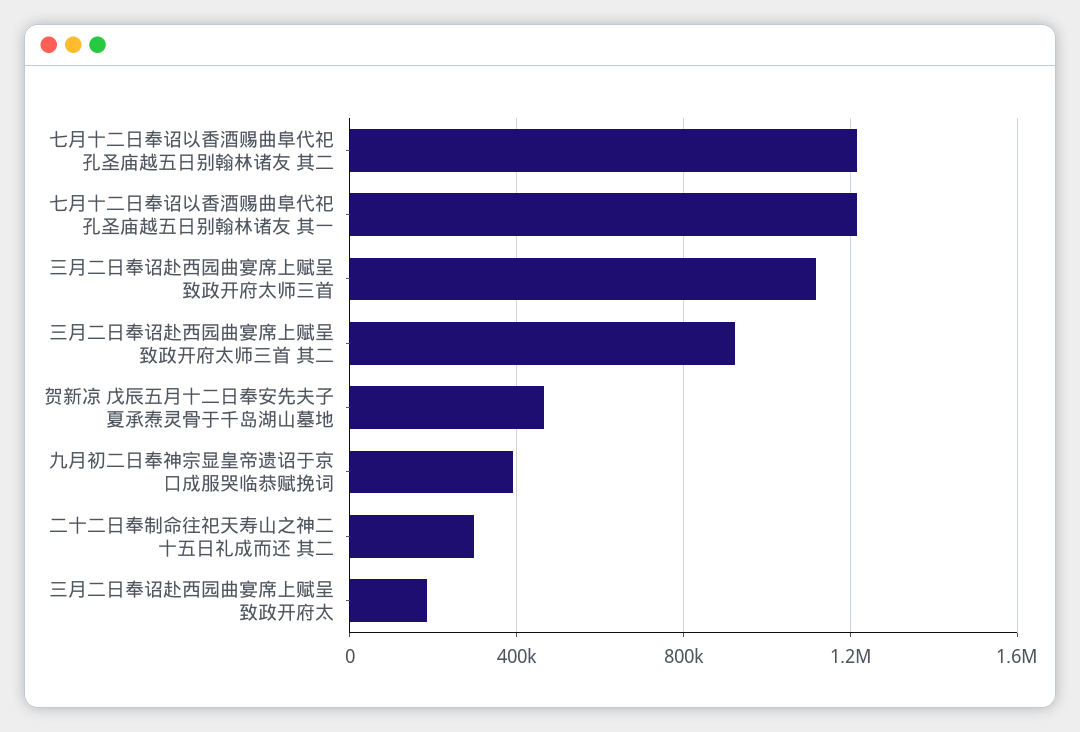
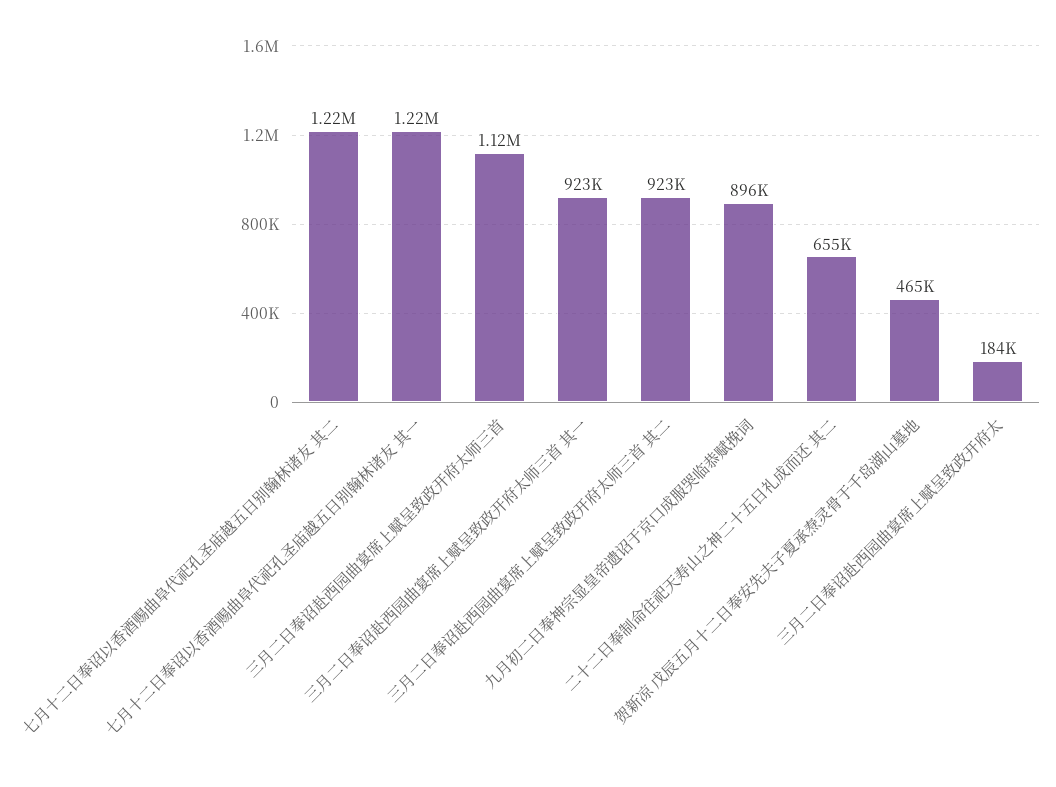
九月初二日奉神宗显皇帝遗诏于京口成服哭临恭赋挽词: 400000 -> 896000
二十二日奉制命往祀天寿山之神二十五日礼成而还 其二: 300000 -> 655000
三月二日奉诏赴西园曲宴席上赋呈致政开府太师三首 其一: none -> 923000

